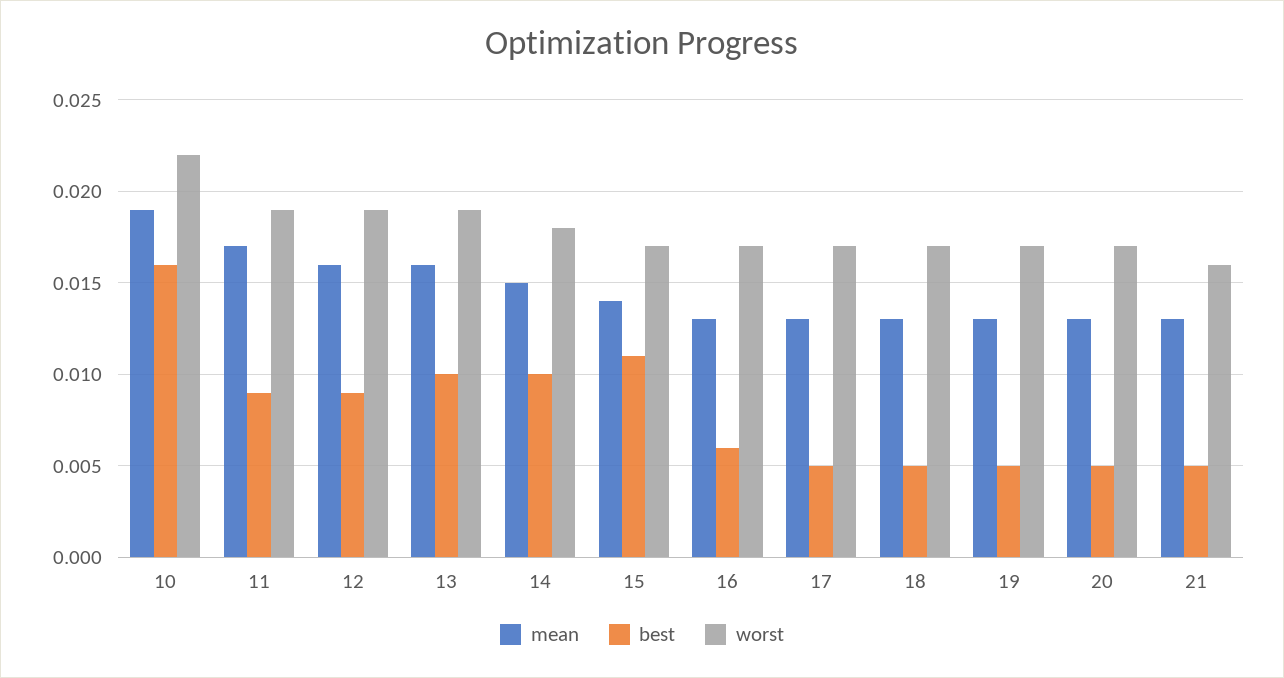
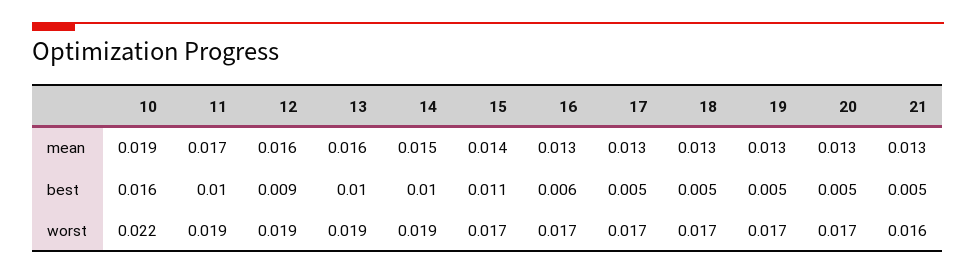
best, 11: 0.009 -> 0.01
worst, 14: 0.018 -> 0.019

